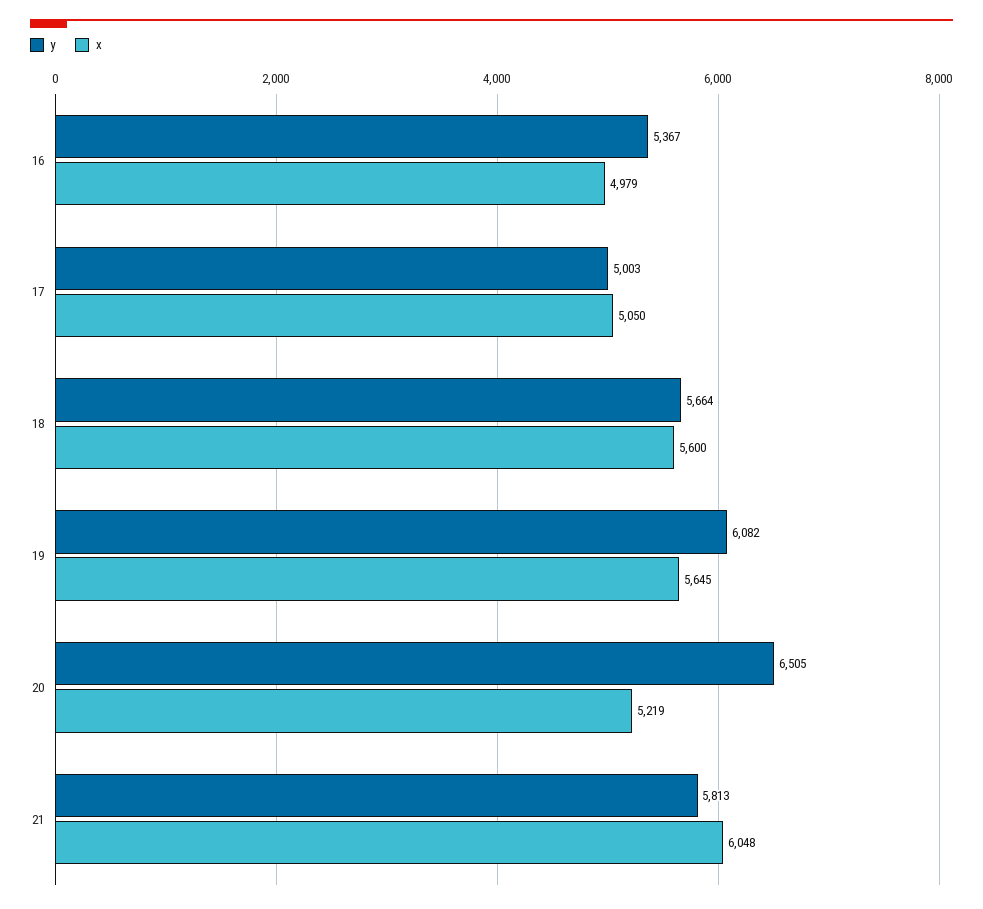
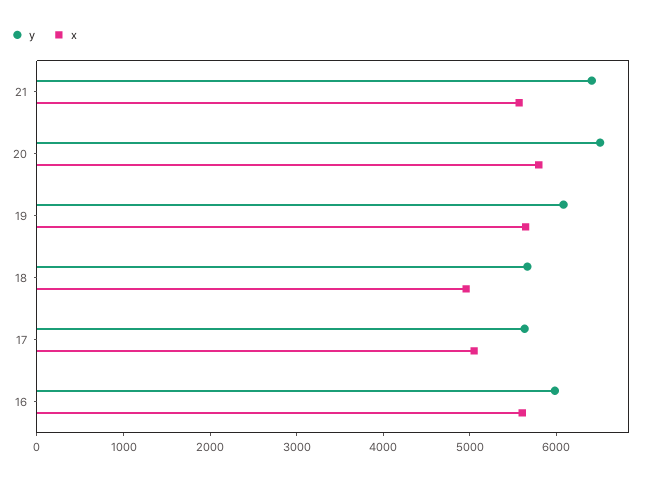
y, 16: 5367 -> 6000
x, 16: 4979 -> 5600
y, 17: 5003 -> 5600
x, 18: 5600 -> 5000
x, 20: 5219 -> 5800
y, 21: 5813 -> 6400
x, 21: 6048 -> 5600

